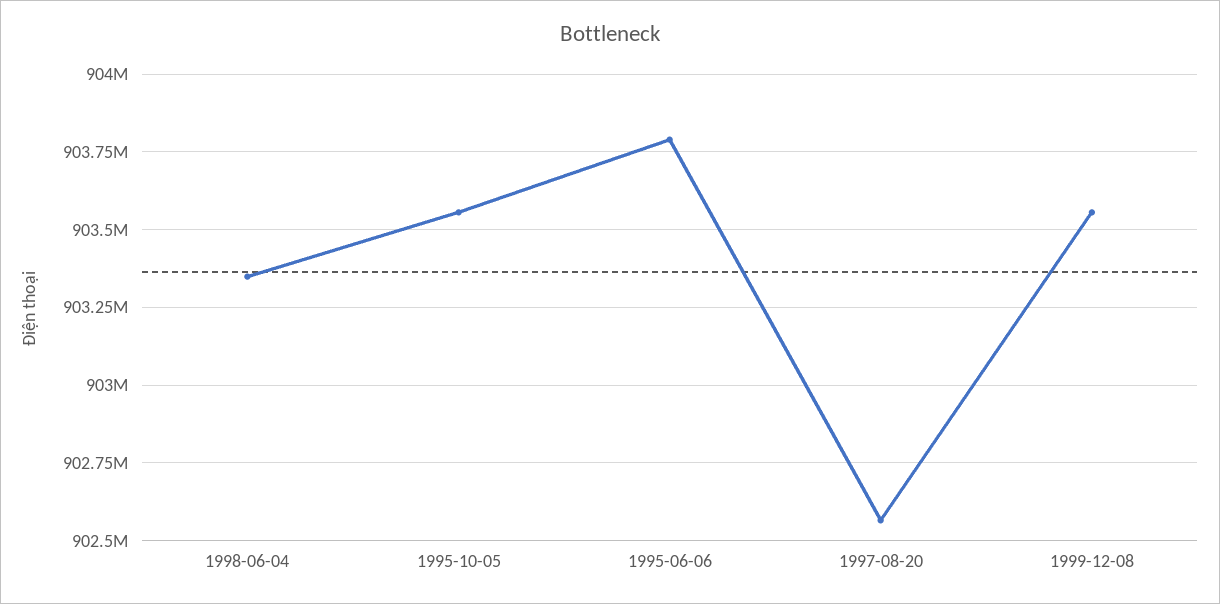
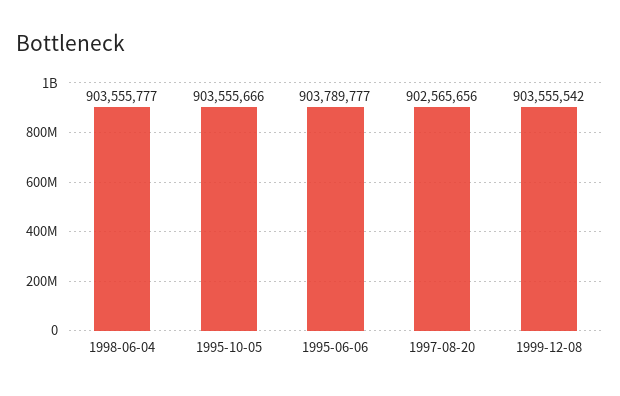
1998-06-04: 903350000 -> 903555777

